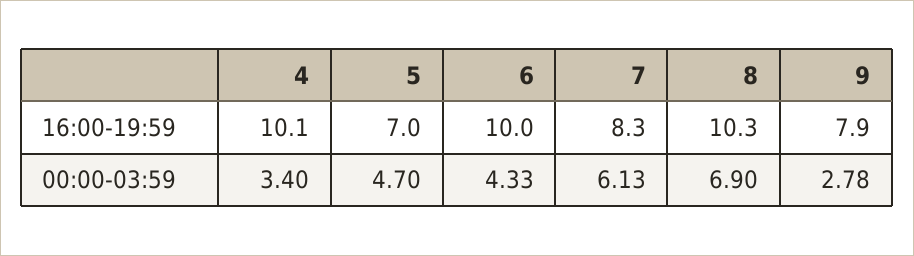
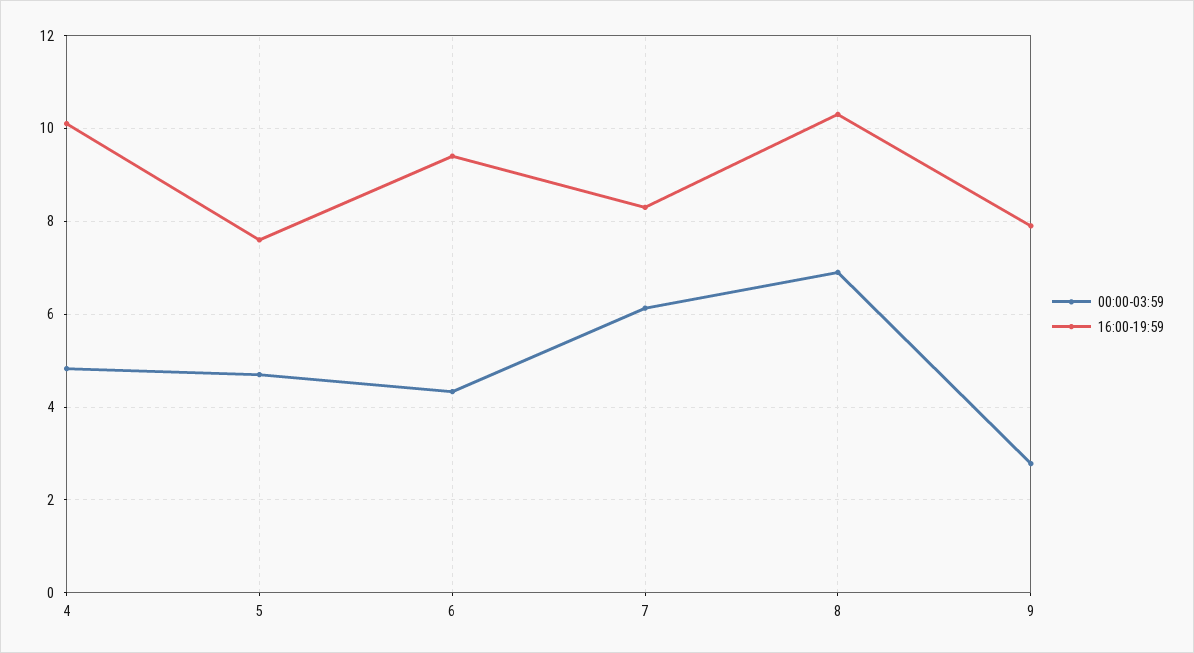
16:00-19:59, 5: 7 -> 7.6
16:00-19:59, 6: 10 -> 9.4
00:00-03:59, 4: 3.4 -> 4.8

